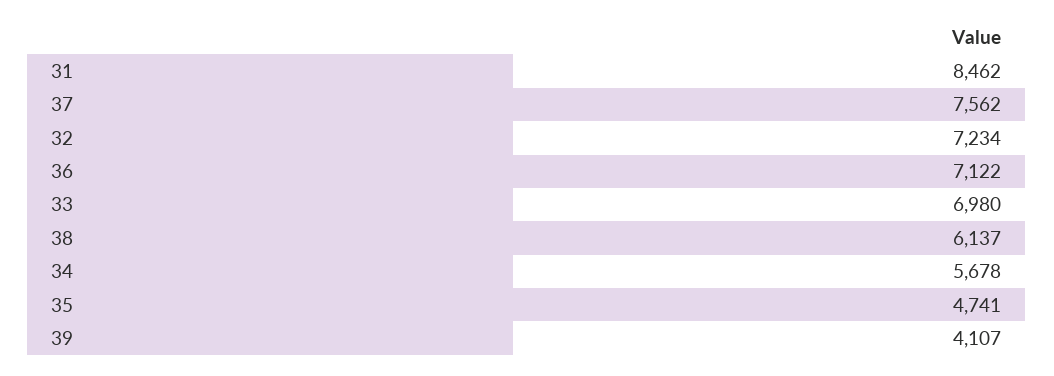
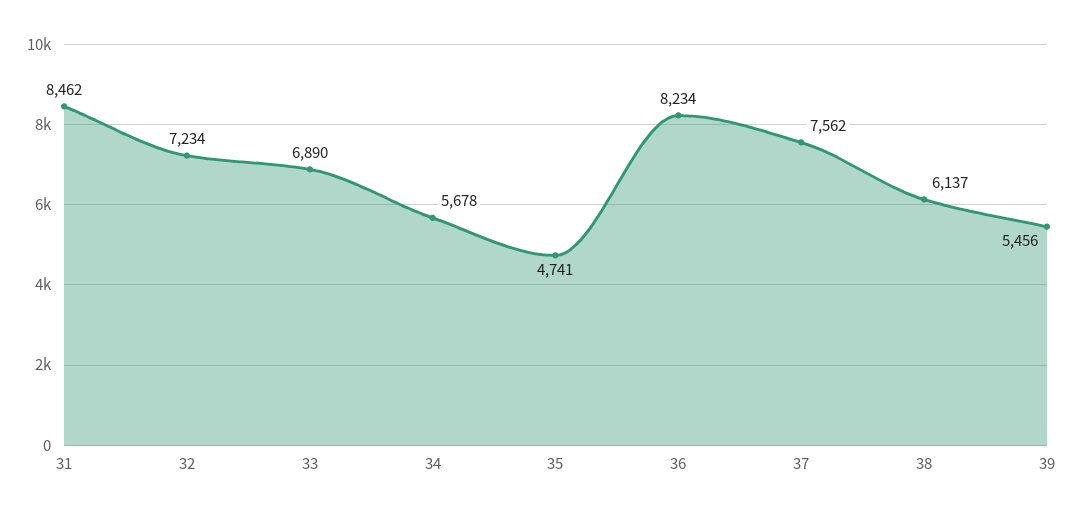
36: 7122 -> 8234
33: 6980 -> 6890
39: 4107 -> 5456

